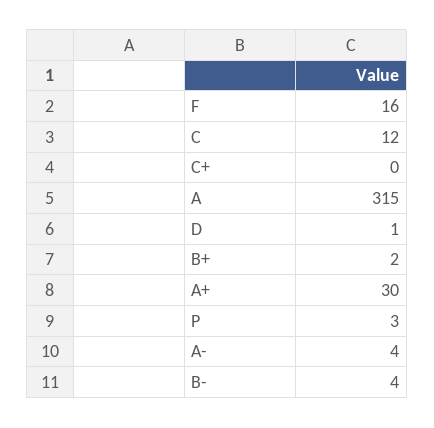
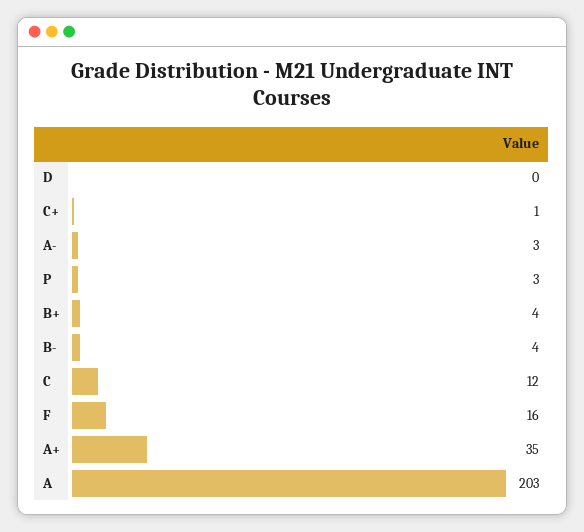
C+: 0 -> 1
A: 315 -> 203
D: 1 -> 0
B+: 2 -> 4
A+: 30 -> 35
A-: 4 -> 3

